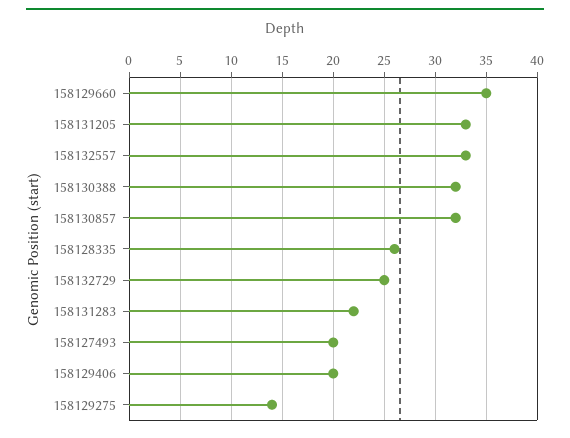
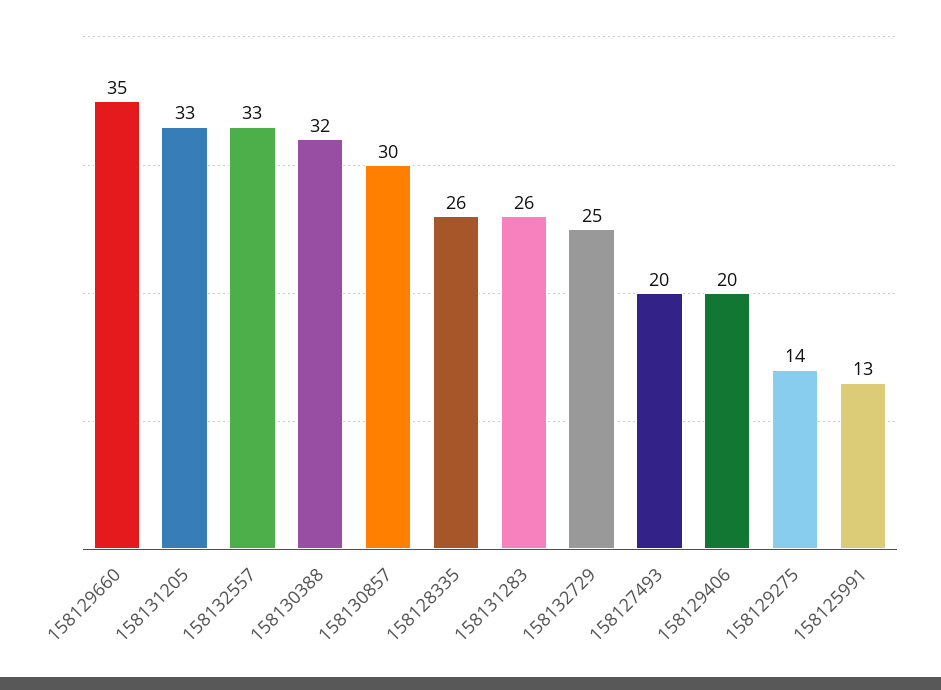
158130857: 32 -> 30
158131283: 22 -> 26
158125991: none -> 13

